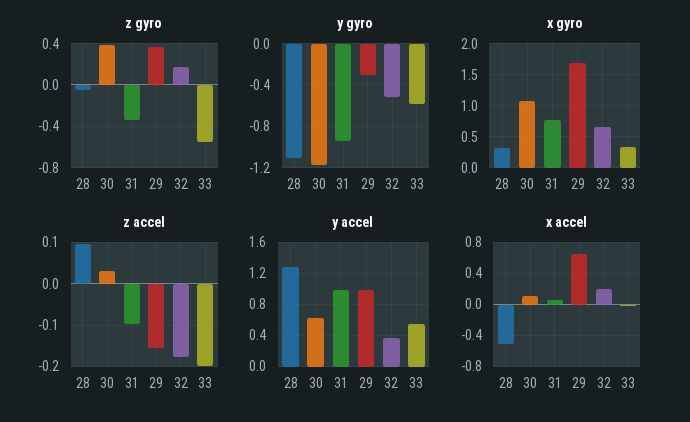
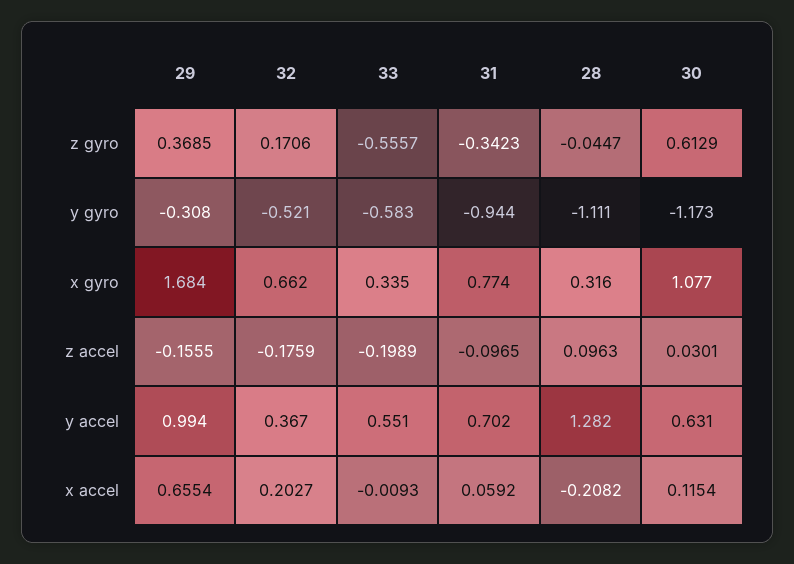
z gyro, 30: 0.4 -> 0.6129
y accel, 31: 1 -> 0.702
x accel, 28: -0.5 -> -0.2082

